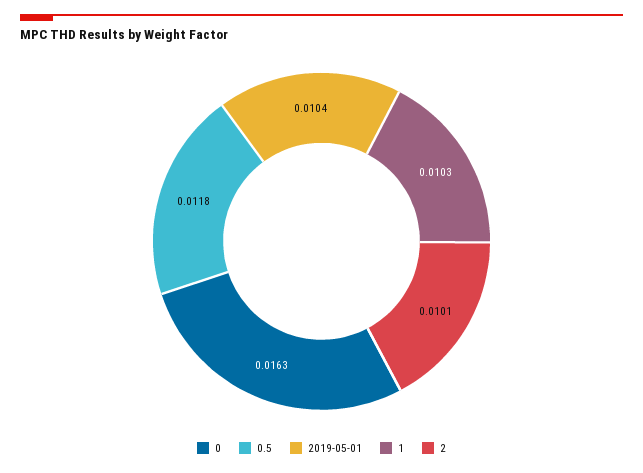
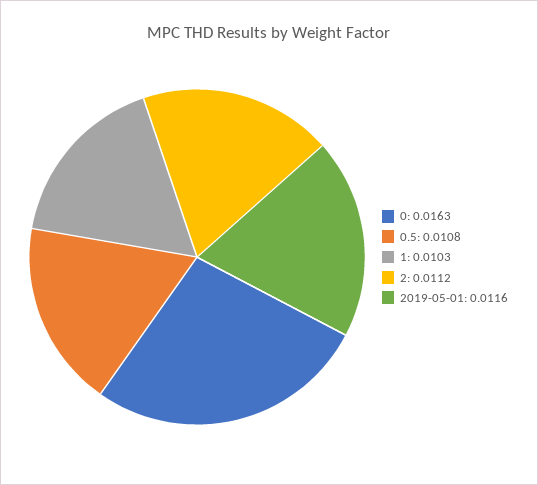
0.5: 0.0118 -> 0.0108
2019-05-01: 0.0104 -> 0.0116
2: 0.0101 -> 0.0112

